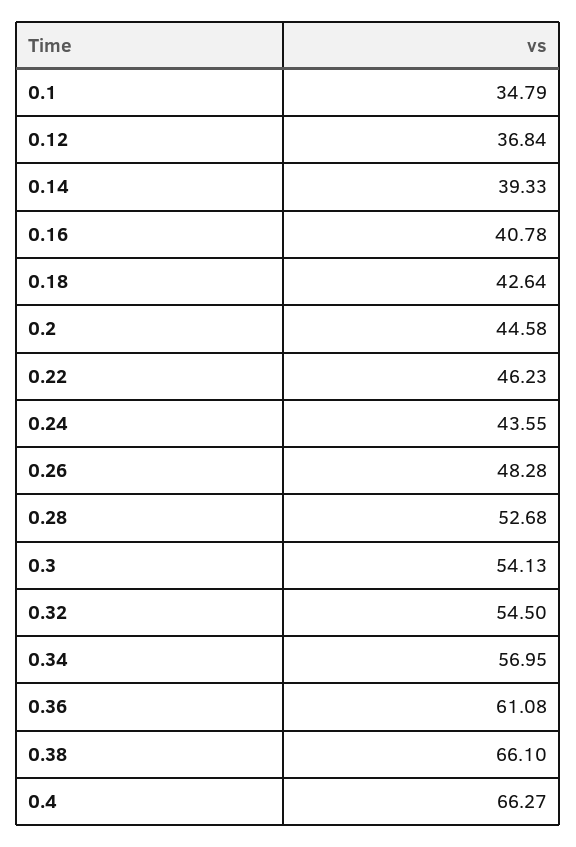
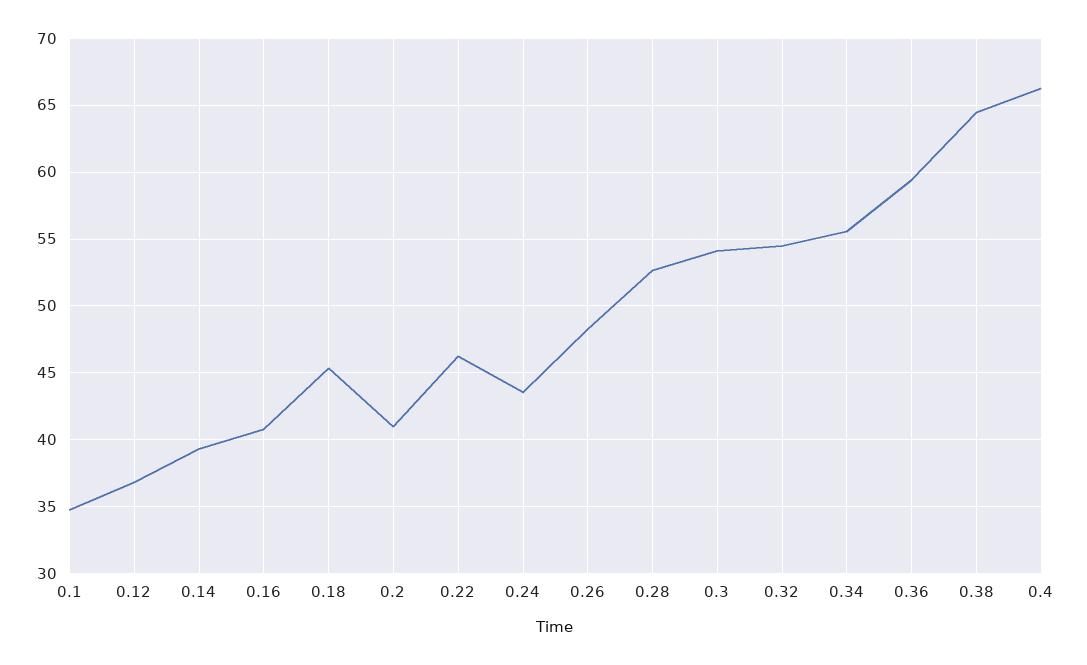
0.18: 42.64 -> 45.5
0.2: 44.58 -> 41
0.34: 56.95 -> 55.5
0.36: 61.08 -> 59.5
0.38: 66.1 -> 64.5

